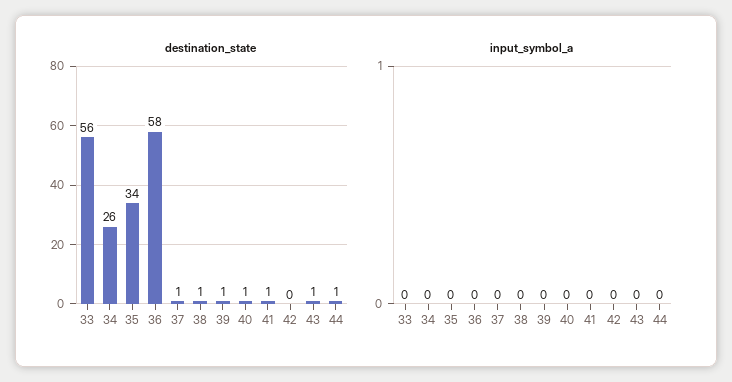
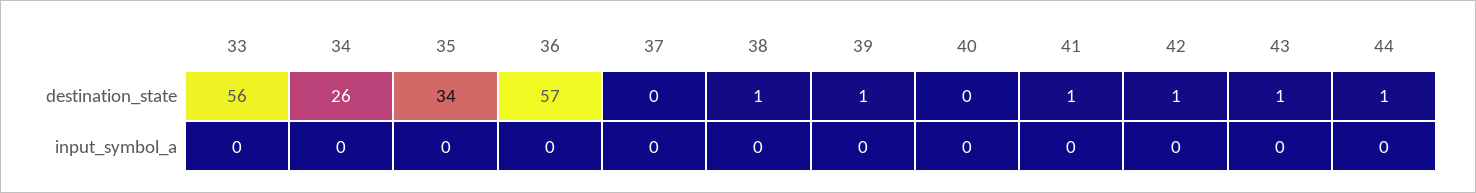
destination_state, 36: 58 -> 57
destination_state, 37: 1 -> 0
destination_state, 40: 1 -> 0
destination_state, 42: 0 -> 1

